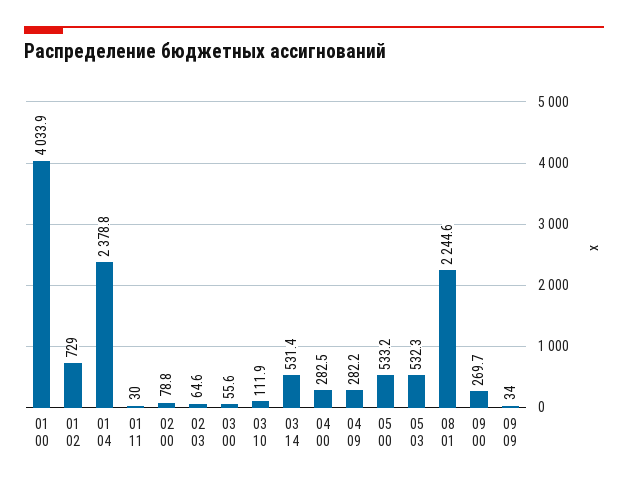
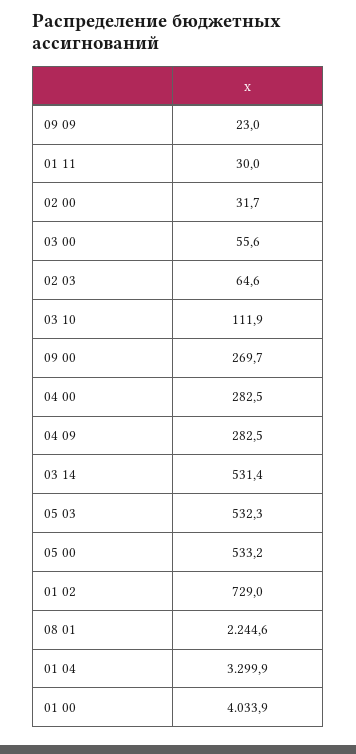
01 04: 2378.8 -> 3299.9
02 00: 78.8 -> 31.7
04 09: 282.2 -> 282.5
09 09: 34 -> 23

